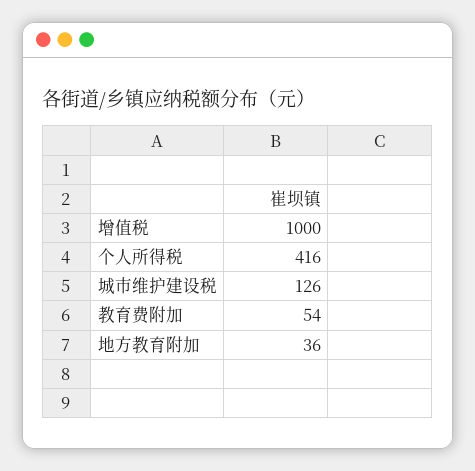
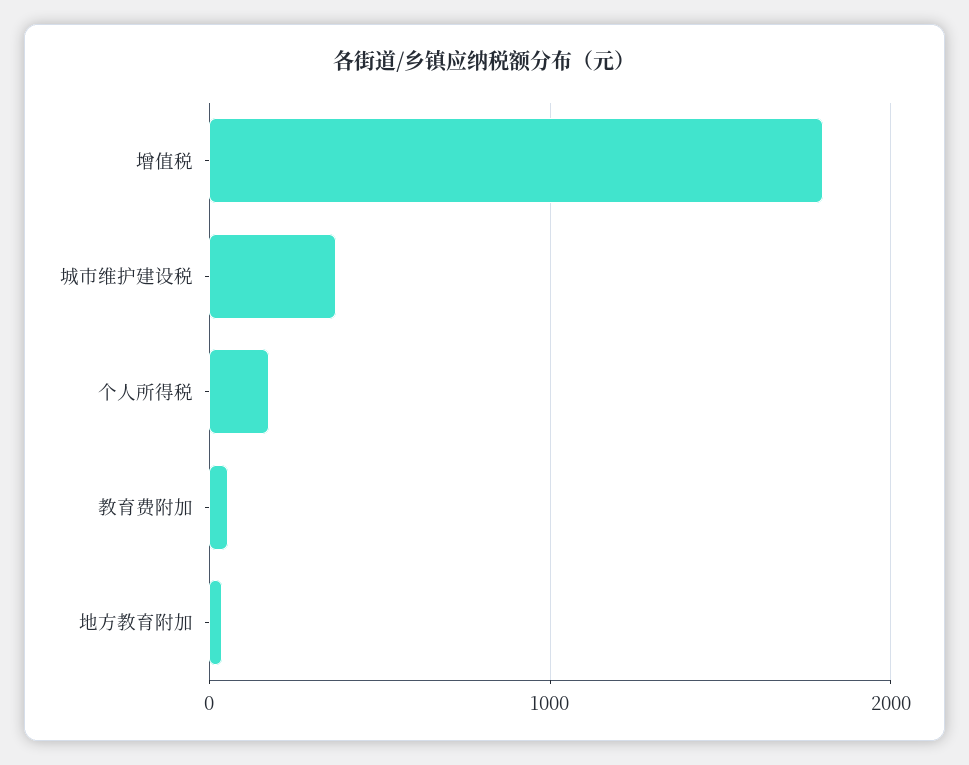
增值税: 1000 -> 1800
个人所得税: 416 -> 200
城市维护建设税: 126 -> 400

